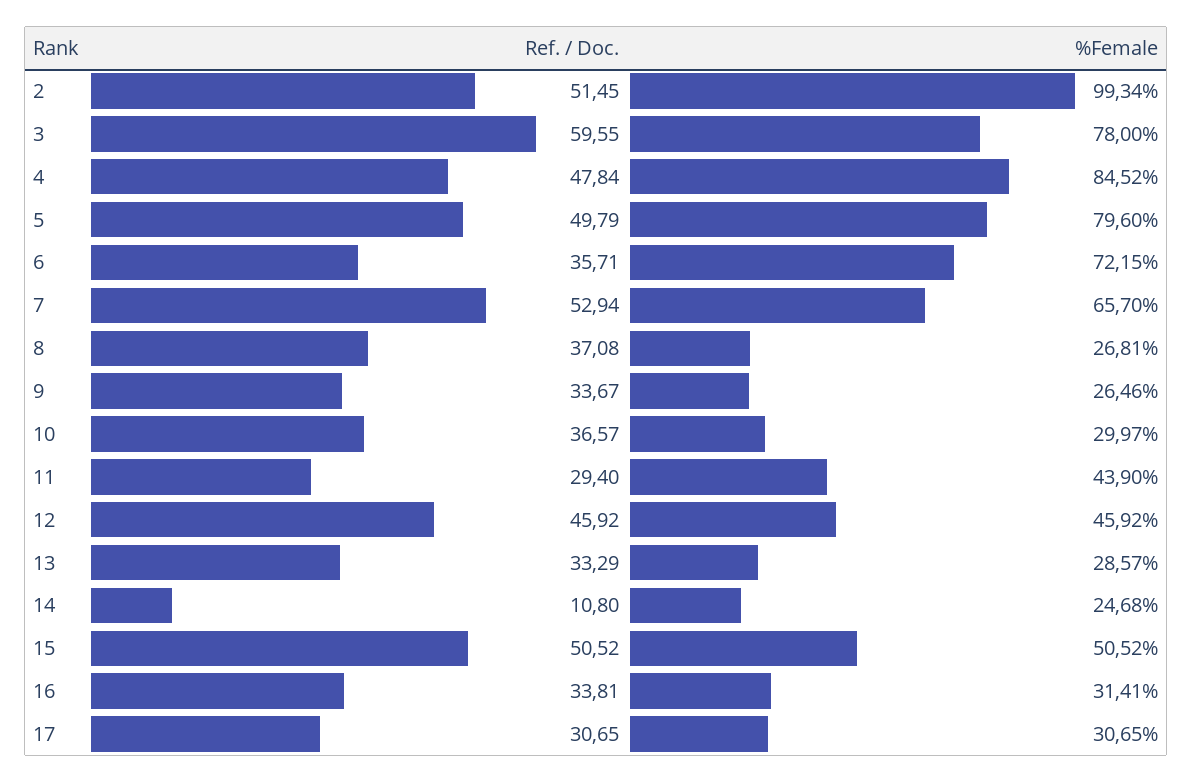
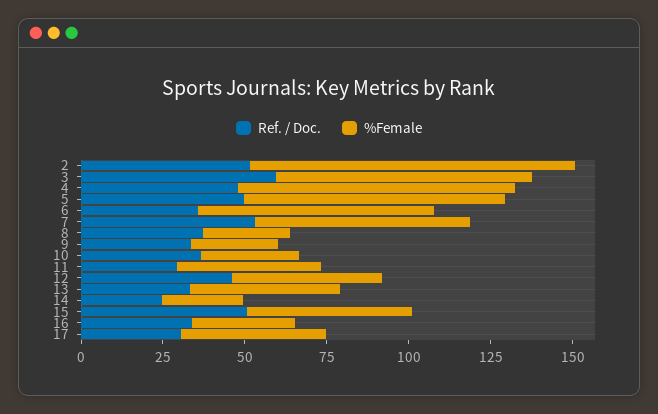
%Female, 13: 28.57 -> 45
Ref. / Doc., 14: 10.8 -> 25
%Female, 17: 30.65 -> 45

